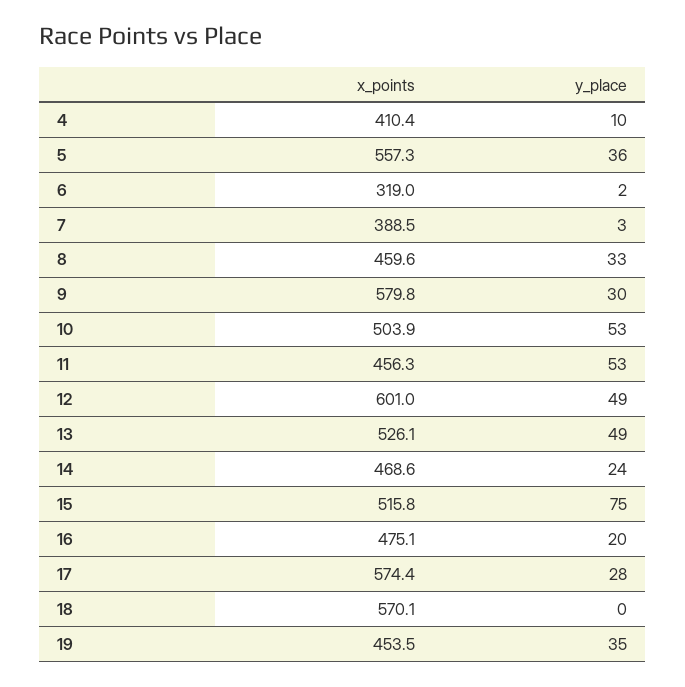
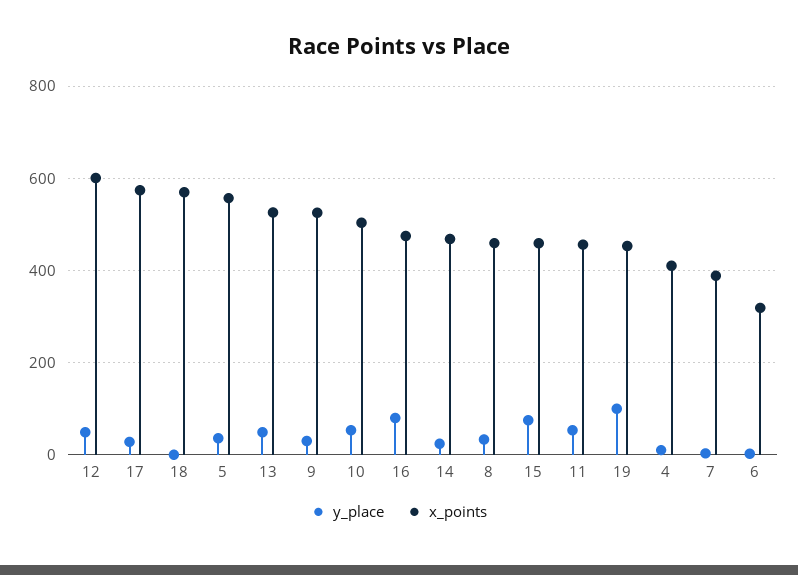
x_points, 9: 579.8 -> 520
x_points, 15: 515.8 -> 460
y_place, 16: 20 -> 80
y_place, 19: 35 -> 100

